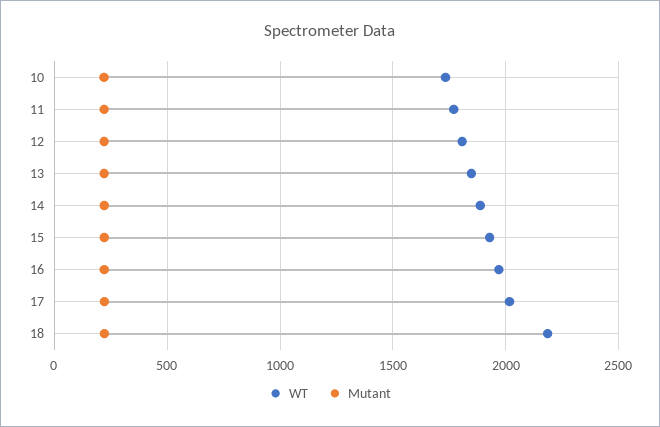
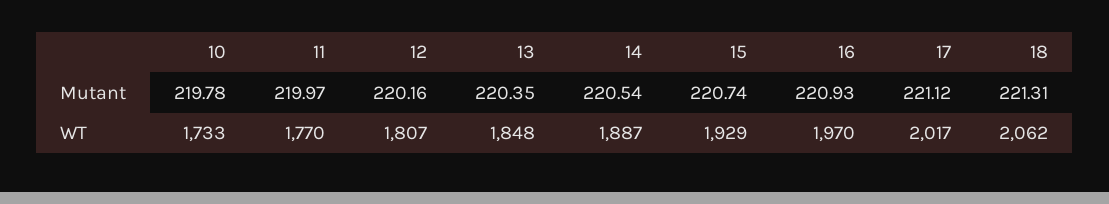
WT, 18: 2200 -> 2062

